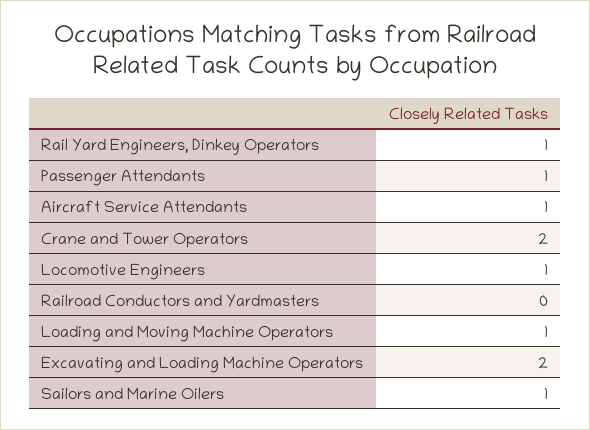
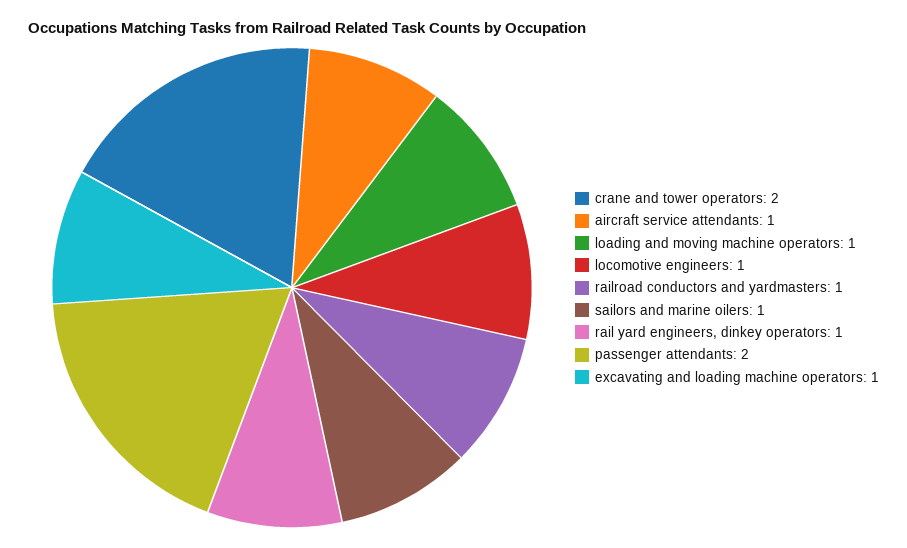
Passenger Attendants: 1 -> 2
Railroad Conductors and Yardmasters: 0 -> 1
Excavating and Loading Machine Operators: 2 -> 1

